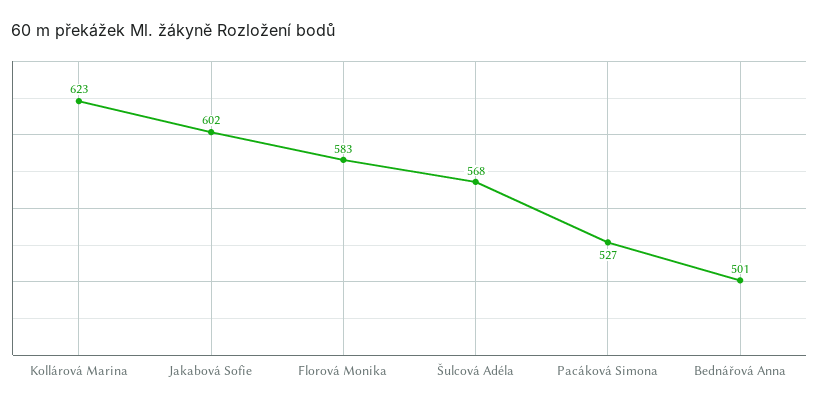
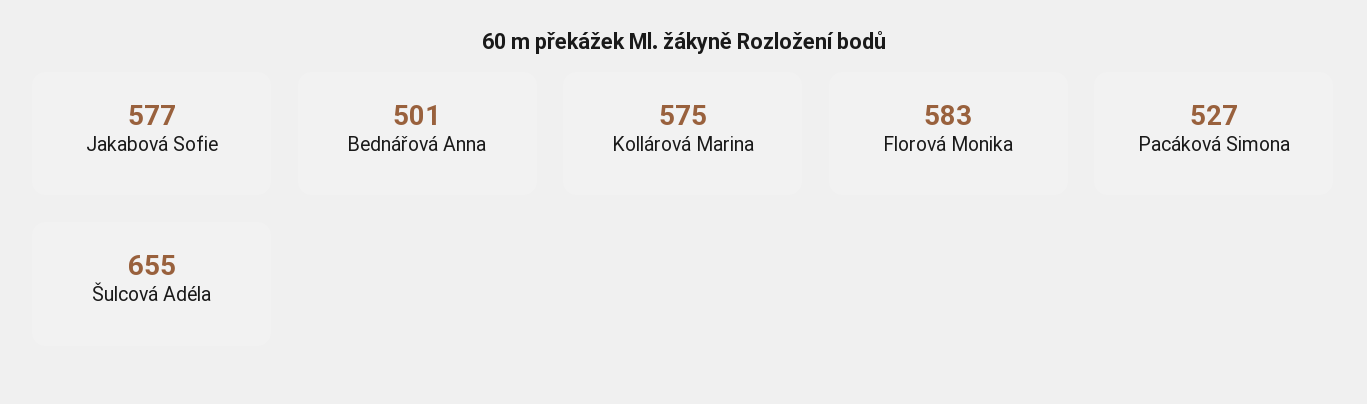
Kollárová Marina: 623 -> 575
Jakabová Sofie: 602 -> 577
Šulcová Adéla: 568 -> 655

